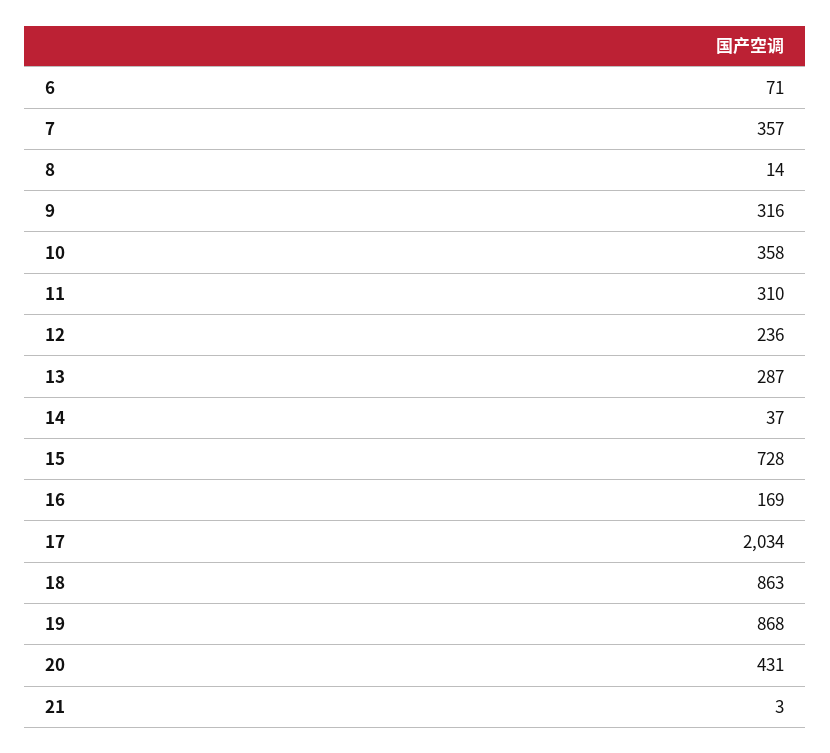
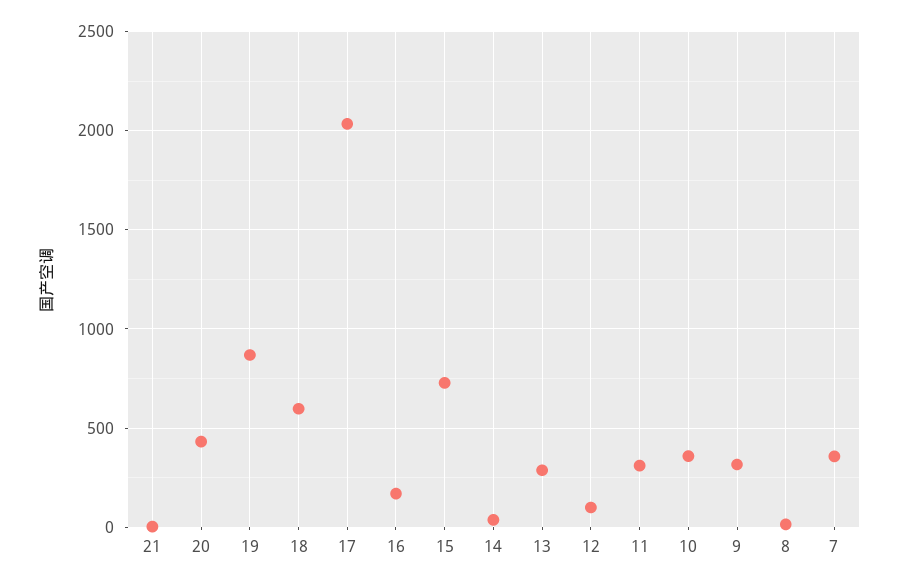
6: 71 -> none
12: 236 -> 100
18: 863 -> 600

